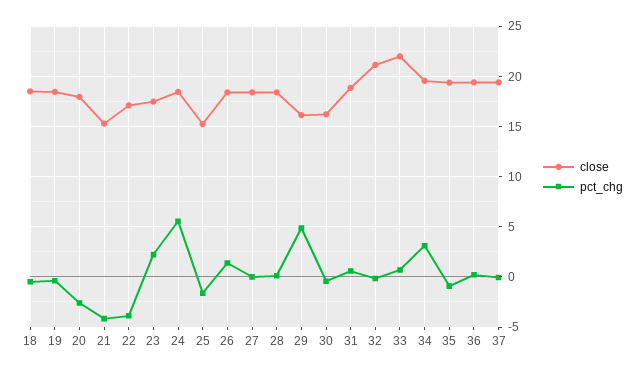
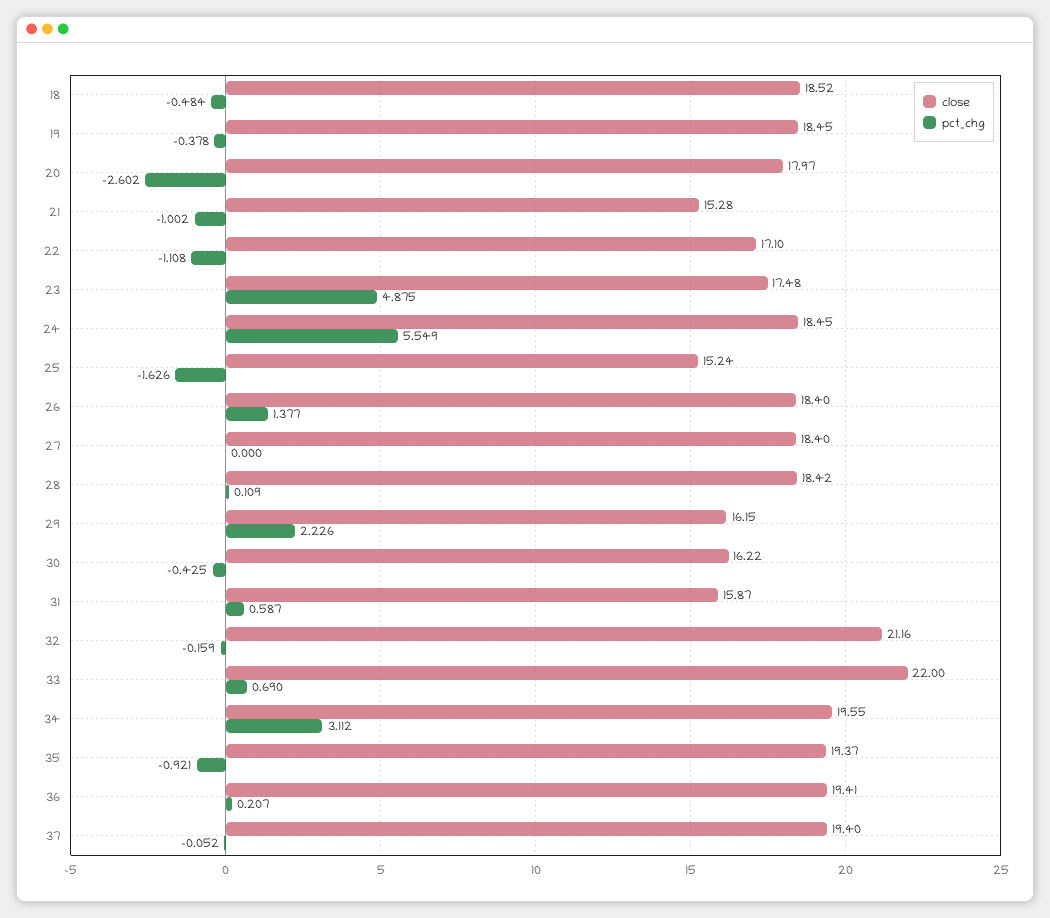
pct_chg, 21: -4 -> -1.002
pct_chg, 22: -4 -> -1.108
pct_chg, 23: 2 -> 4.875
pct_chg, 29: 5 -> 2.226
close, 31: 19 -> 15.87

